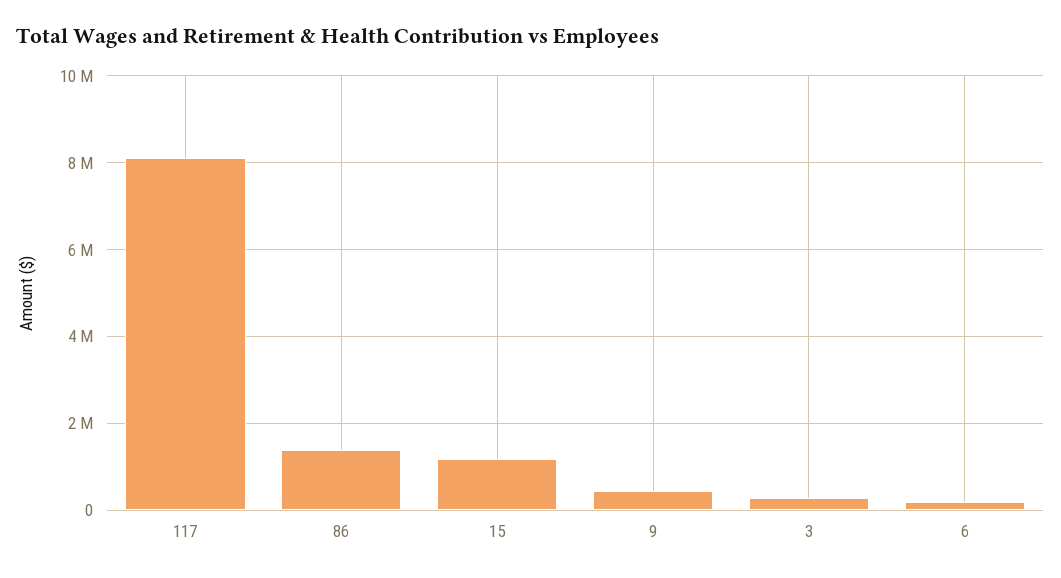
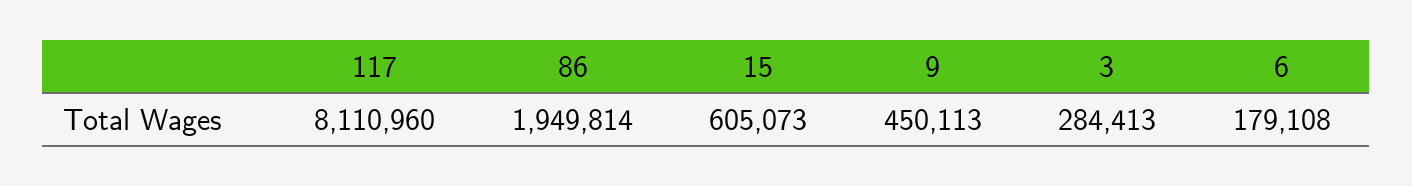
86: 1400000 -> 1949814
15: 1200000 -> 605073

